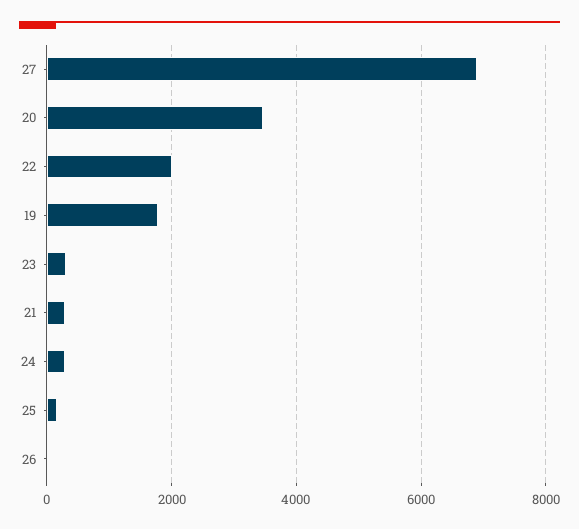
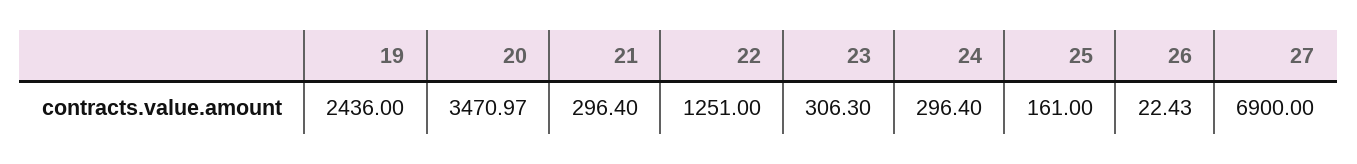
22: 2000 -> 1251
19: 1800 -> 2436

